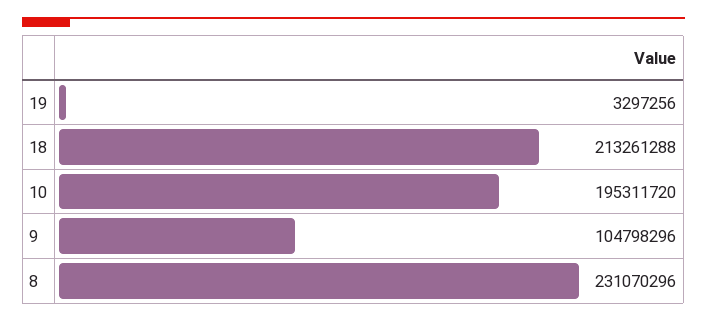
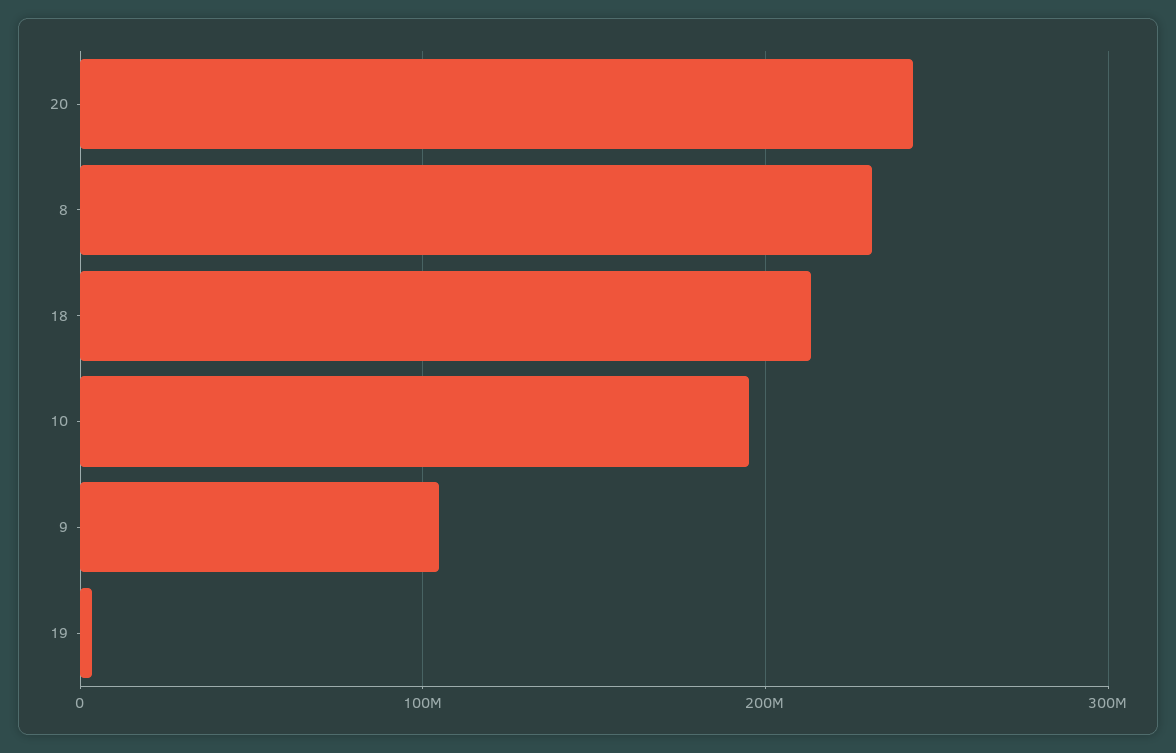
20: none -> 240000000

